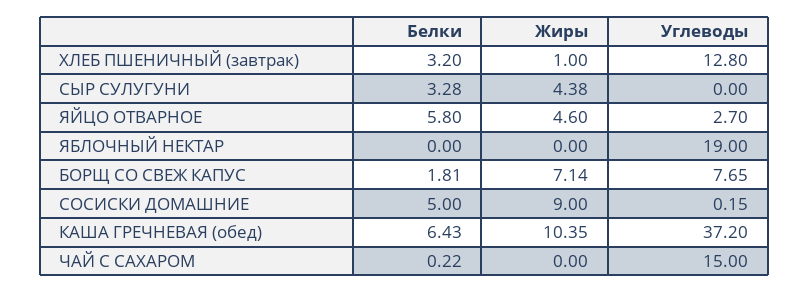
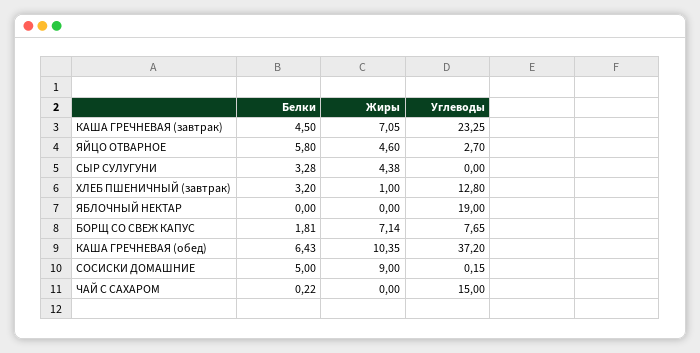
Белки, КАША ГРЕЧНЕВАЯ (завтрак): none -> 4.5
Жиры, КАША ГРЕЧНЕВАЯ (завтрак): none -> 7.05
Углеводы, КАША ГРЕЧНЕВАЯ (завтрак): none -> 23.25

